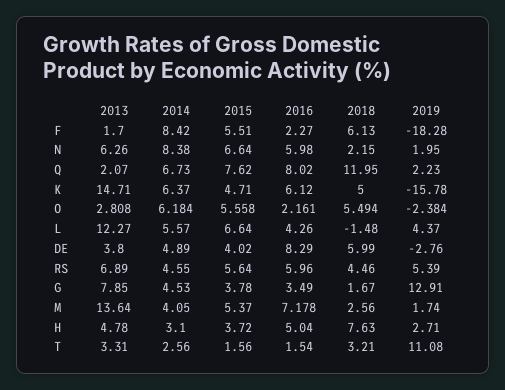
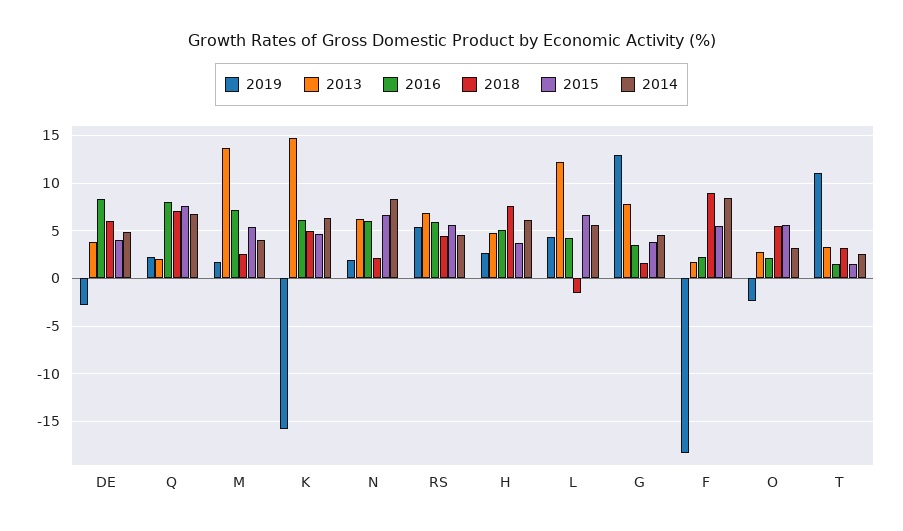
2018, F: 6.13 -> 9
2018, Q: 11.95 -> 7
2014, O: 6.184 -> 3
2014, H: 3.1 -> 6

